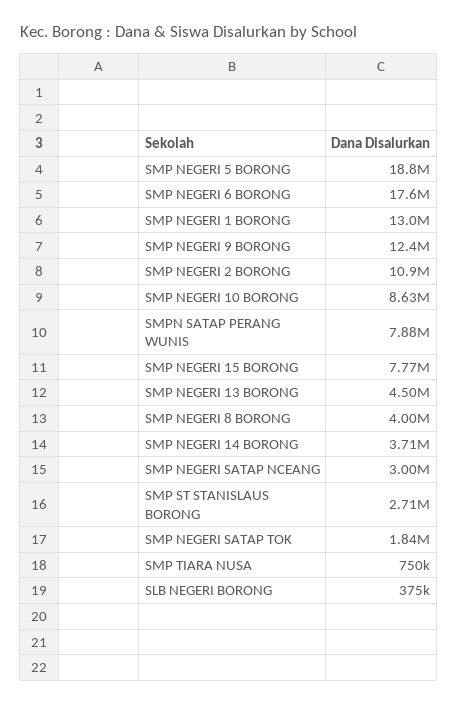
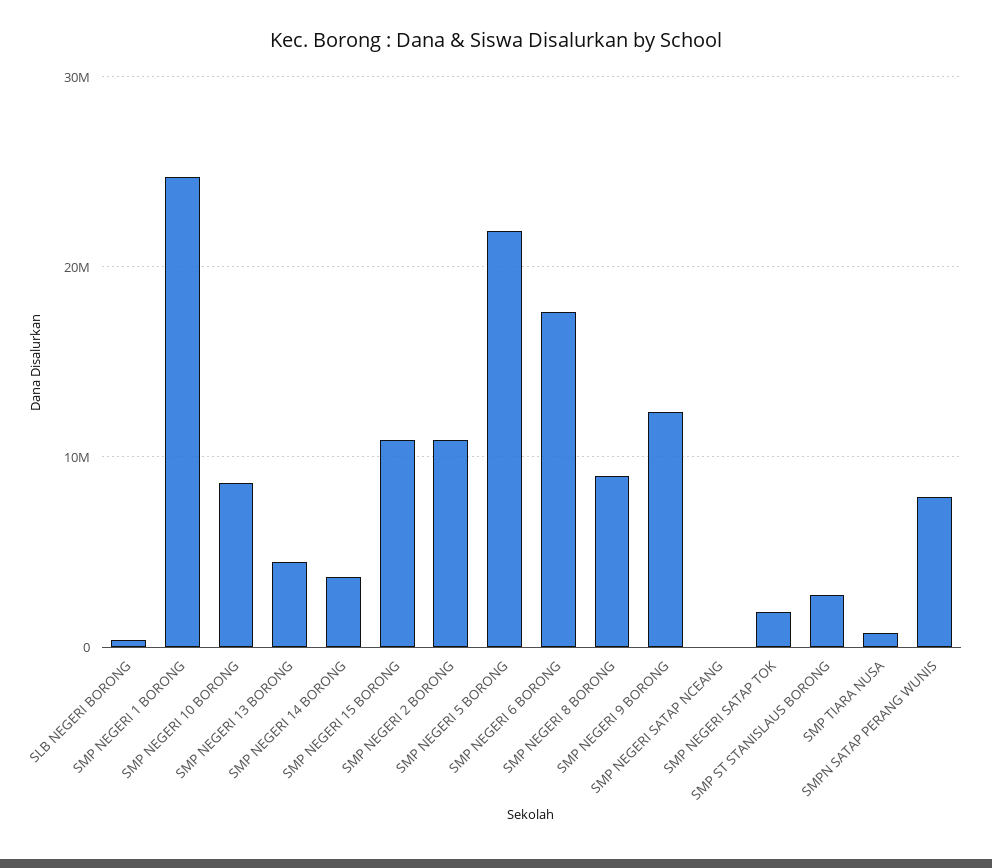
SMP NEGERI 5 BORONG: 18800000 -> 22000000
SMP NEGERI 1 BORONG: 13000000 -> 25000000
SMP NEGERI 15 BORONG: 7770000 -> 11000000
SMP NEGERI 8 BORONG: 4000000 -> 9000000
SMP NEGERI SATAP NCEANG: 3000000 -> 0

